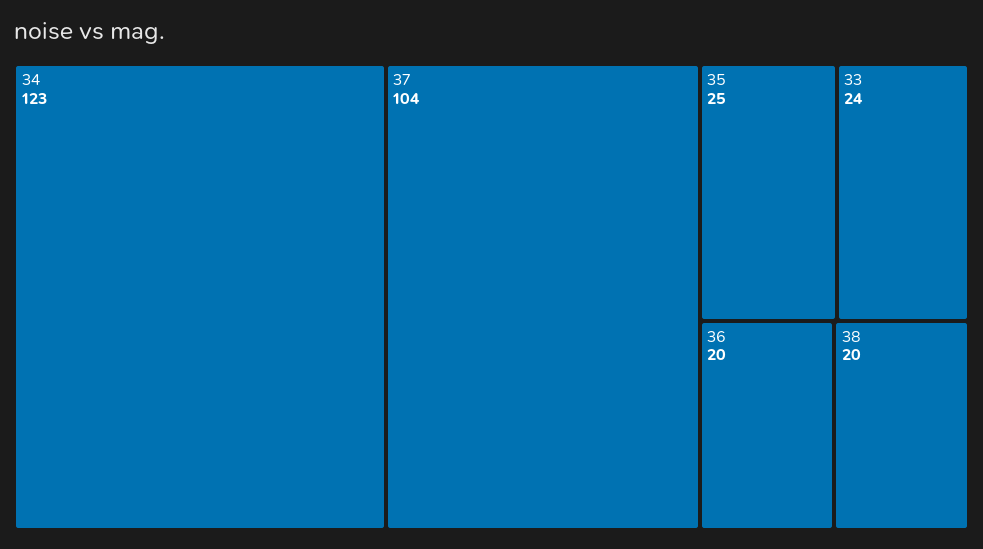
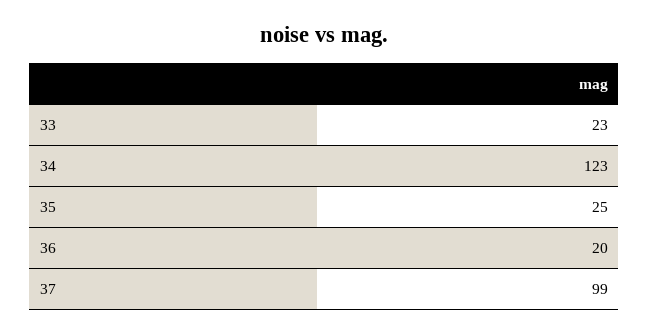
37: 104 -> 99
33: 24 -> 23
38: 20 -> none

